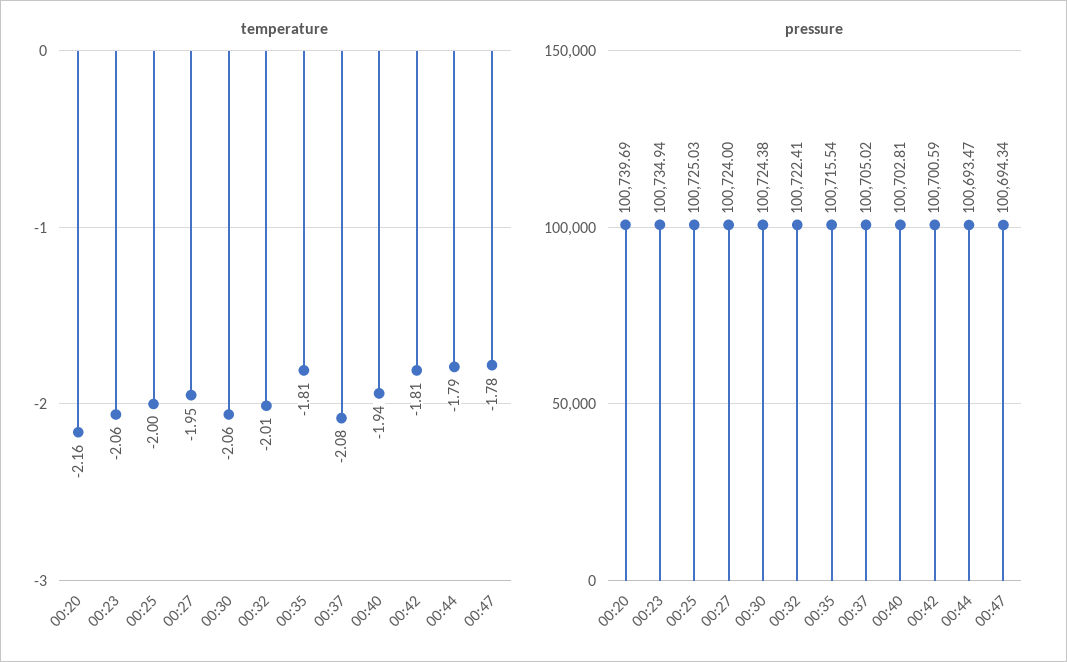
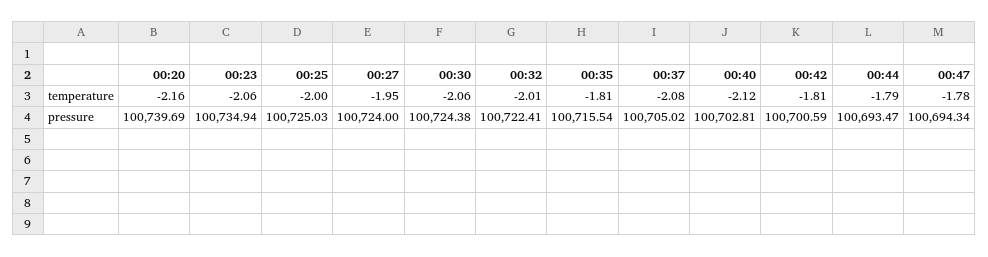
temperature, 00:40: -1.94 -> -2.12

